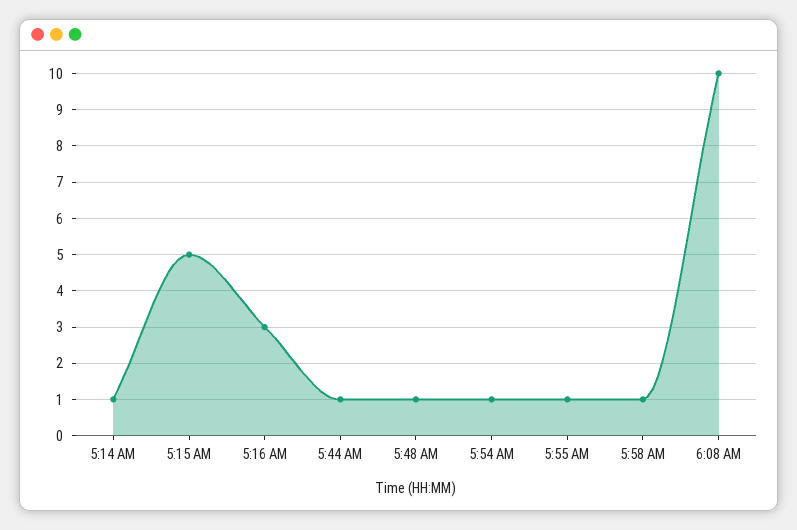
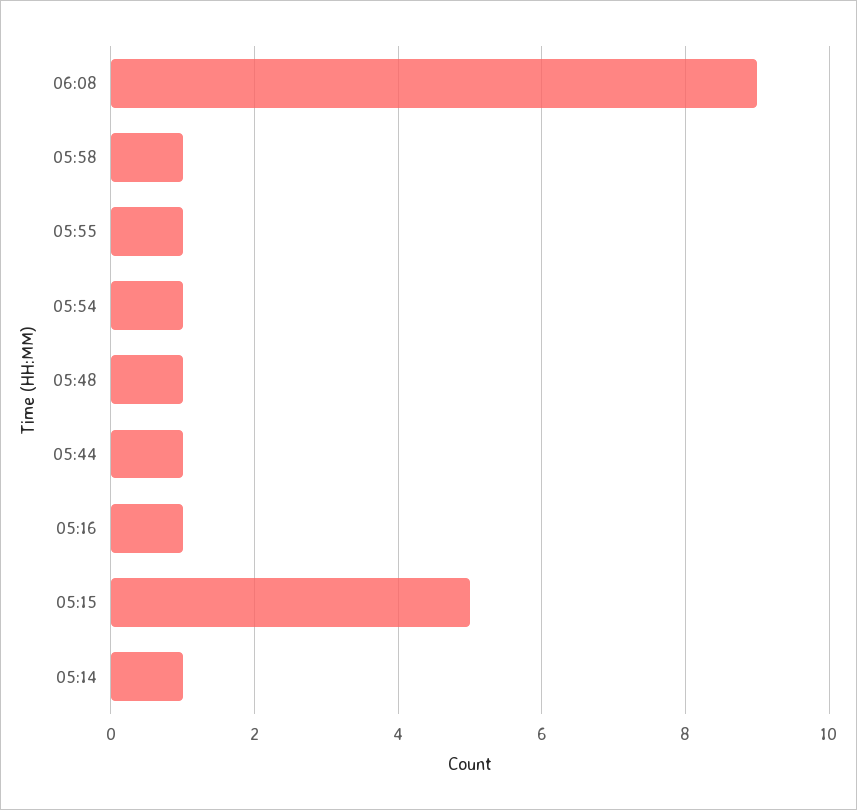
5:16 AM: 3 -> 1
6:08 AM: 10 -> 9

